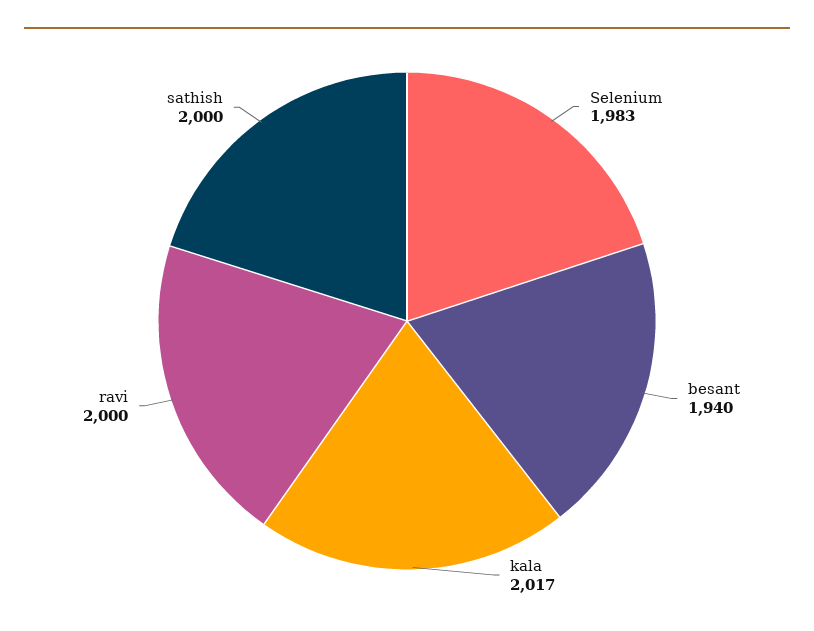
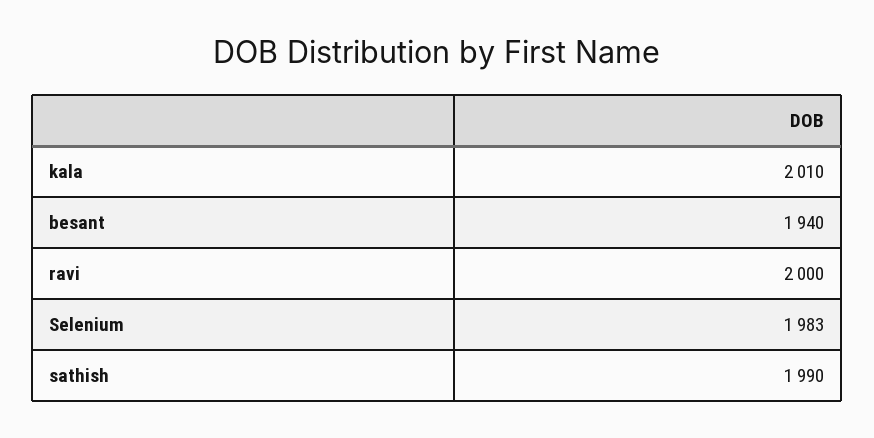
kala: 2017 -> 2010
sathish: 2000 -> 1990

